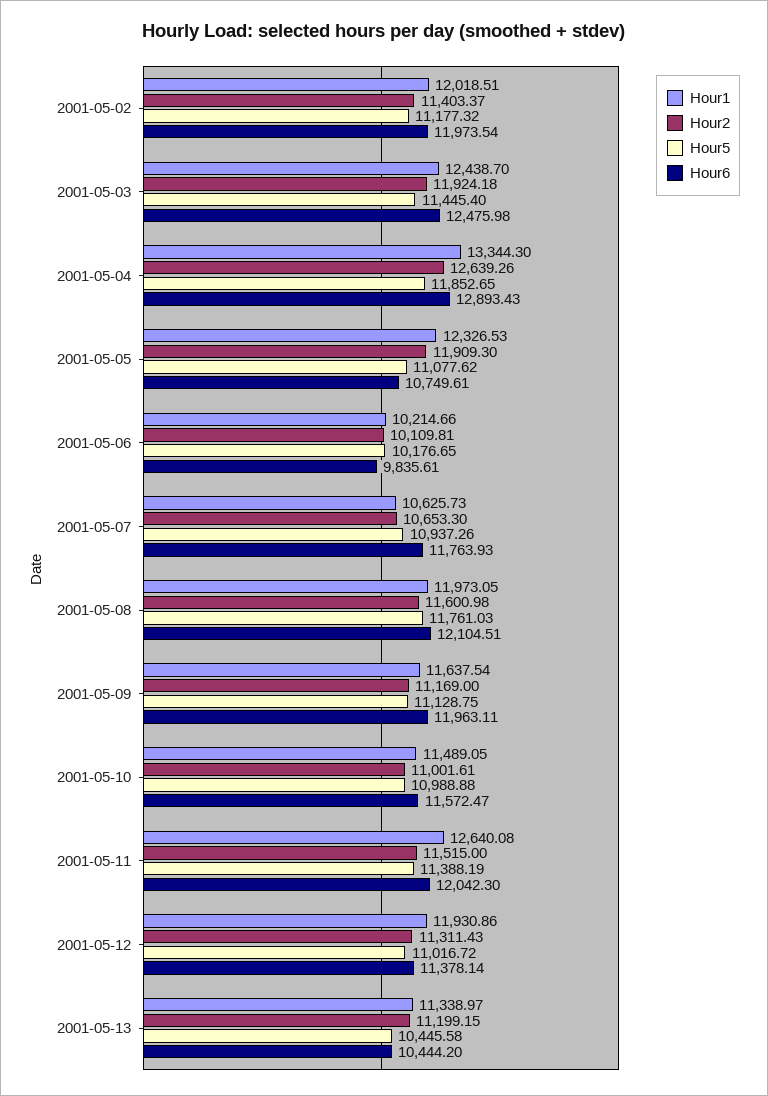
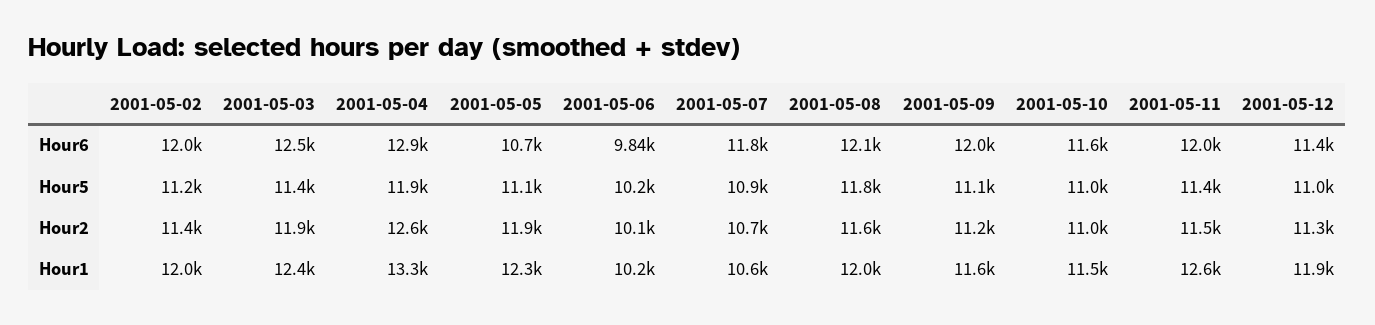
Hour1, 2001-05-13: 11338.97 -> none
Hour2, 2001-05-13: 11199.15 -> none
Hour5, 2001-05-13: 10445.58 -> none
Hour6, 2001-05-13: 10444.2 -> none

